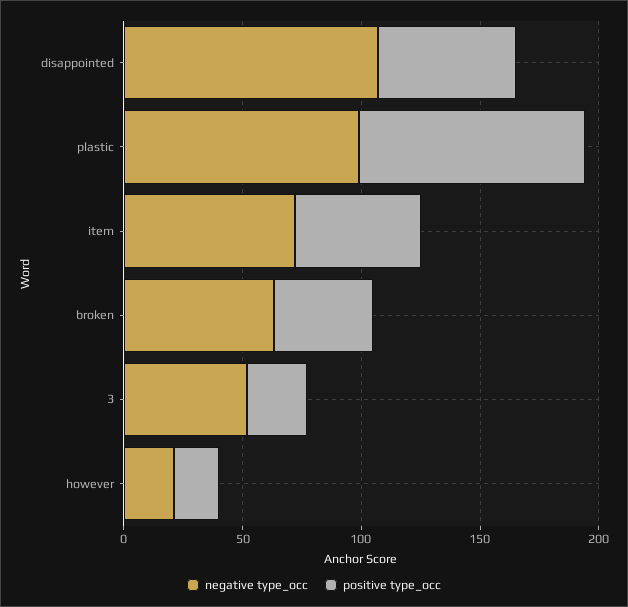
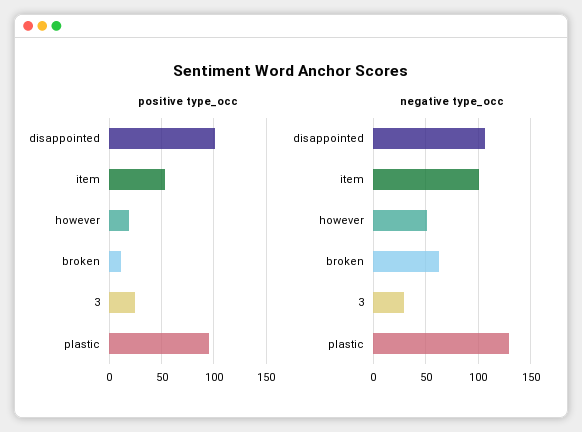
positive type_occ, disappointed: 60 -> 100
negative type_occ, plastic: 100 -> 130
negative type_occ, item: 70 -> 100
positive type_occ, broken: 40 -> 10
negative type_occ, 3: 50 -> 30
negative type_occ, however: 20 -> 50

